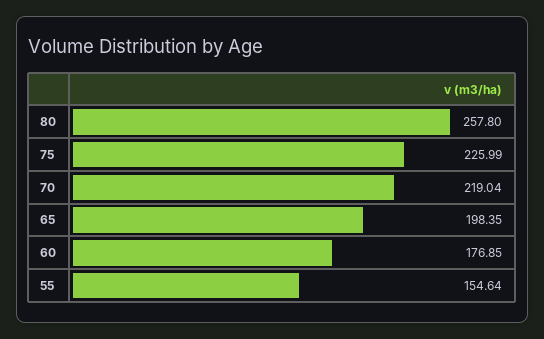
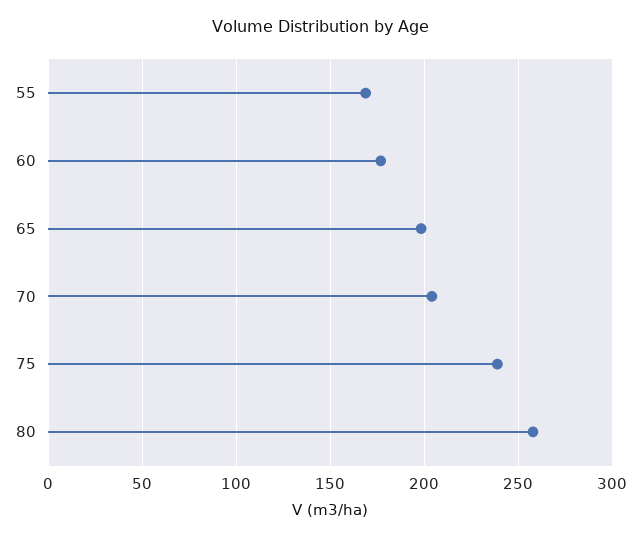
75: 225.99 -> 240
70: 219.04 -> 205
55: 154.64 -> 170

